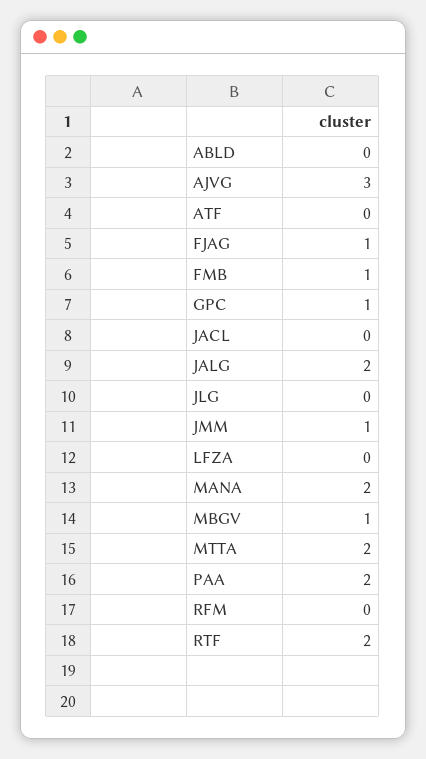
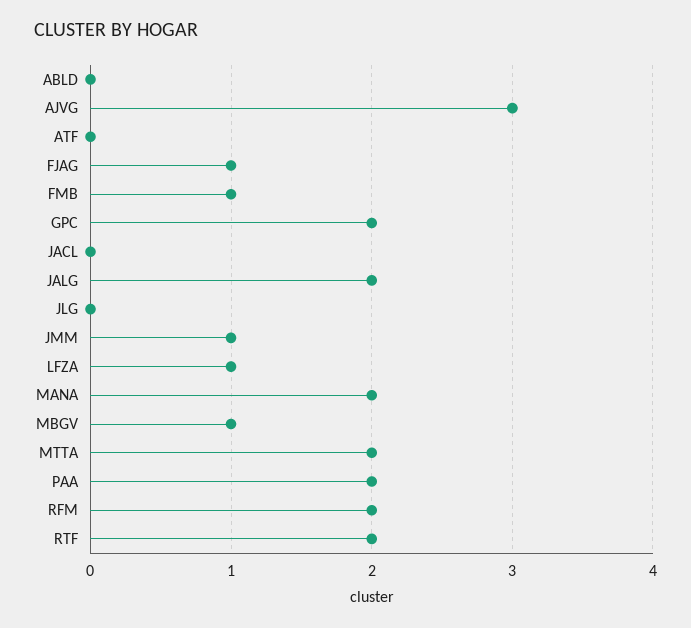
GPC: 1 -> 2
LFZA: 0 -> 1
RFM: 0 -> 2

